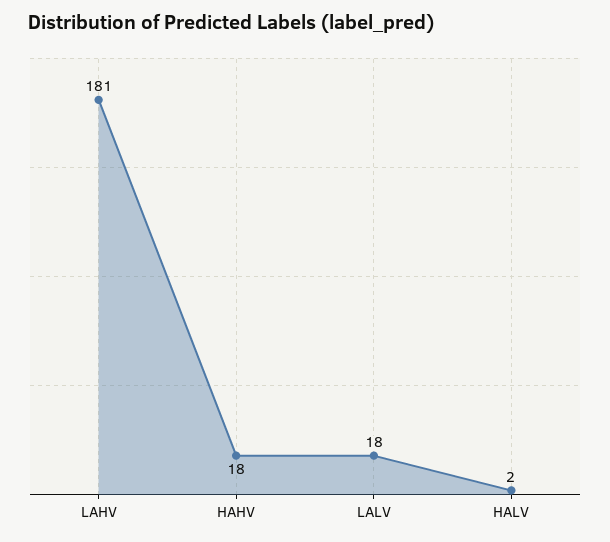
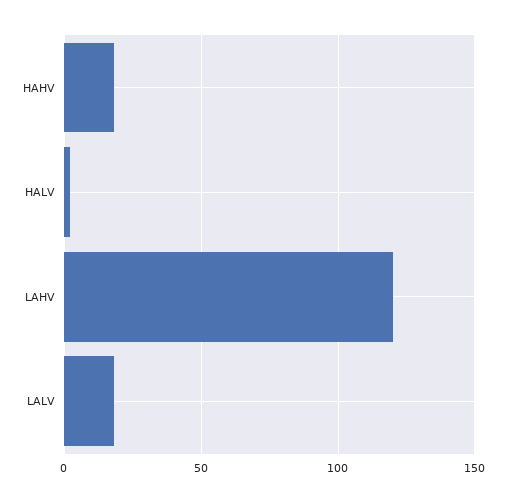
LAHV: 181 -> 120

